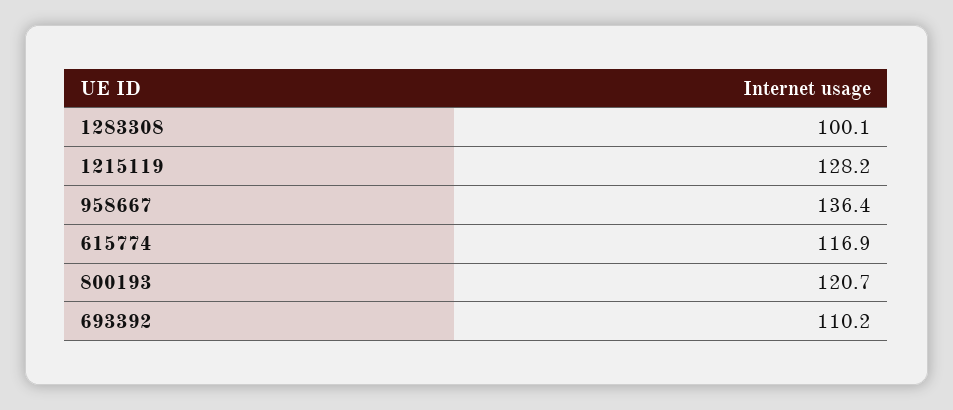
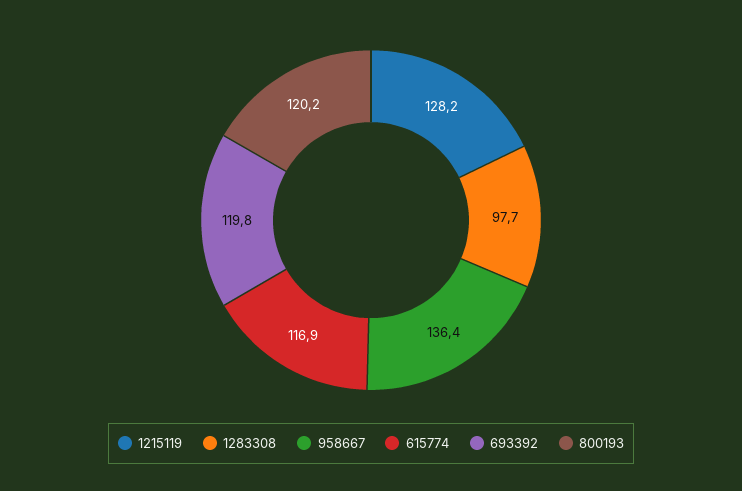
1283308: 100.1 -> 97.7
800193: 120.7 -> 120.2
693392: 110.2 -> 119.8

